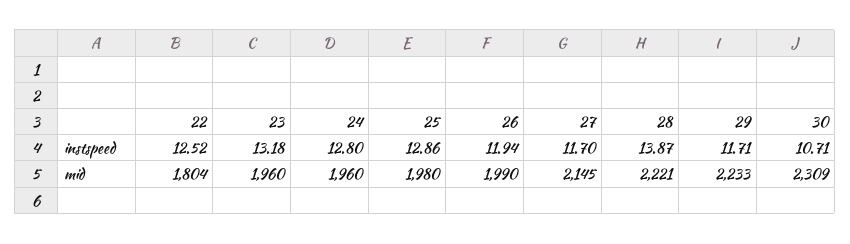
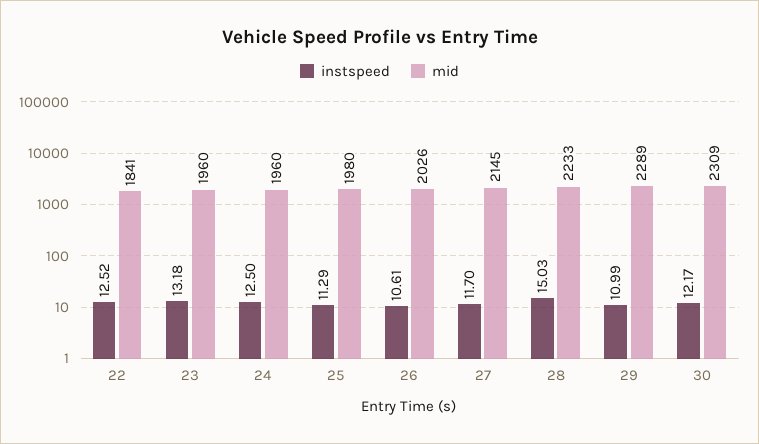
instspeed, 24: 12.8 -> 12.5
instspeed, 25: 12.86 -> 11.29
instspeed, 26: 11.94 -> 10.61
instspeed, 28: 13.87 -> 15.03
instspeed, 29: 11.71 -> 10.99
instspeed, 30: 10.71 -> 12.17
mid, 22: 1804 -> 1841
mid, 26: 1990 -> 2026
mid, 28: 2221 -> 2233
mid, 29: 2233 -> 2289

